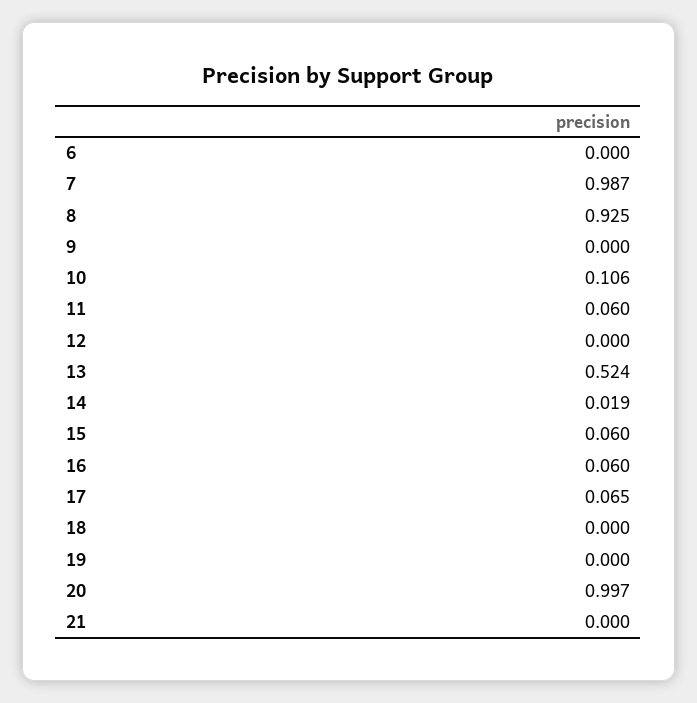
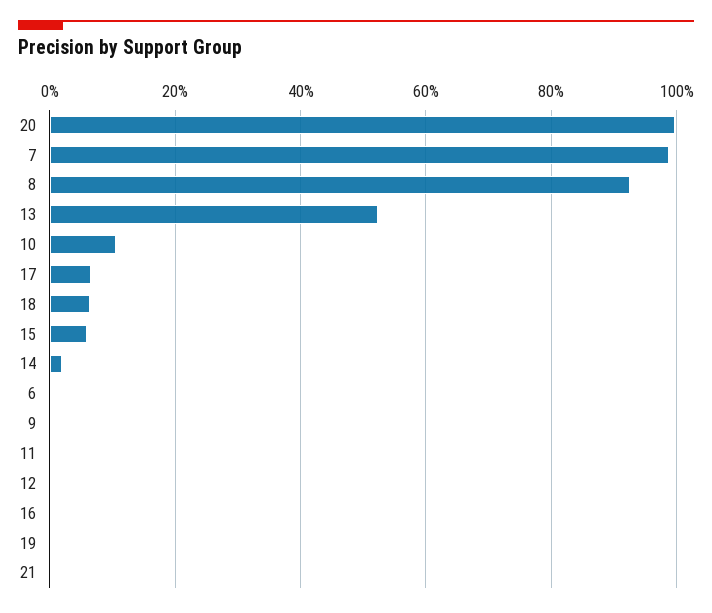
11: 0.06 -> 0
16: 0.06 -> 0
18: 0 -> 0.06

